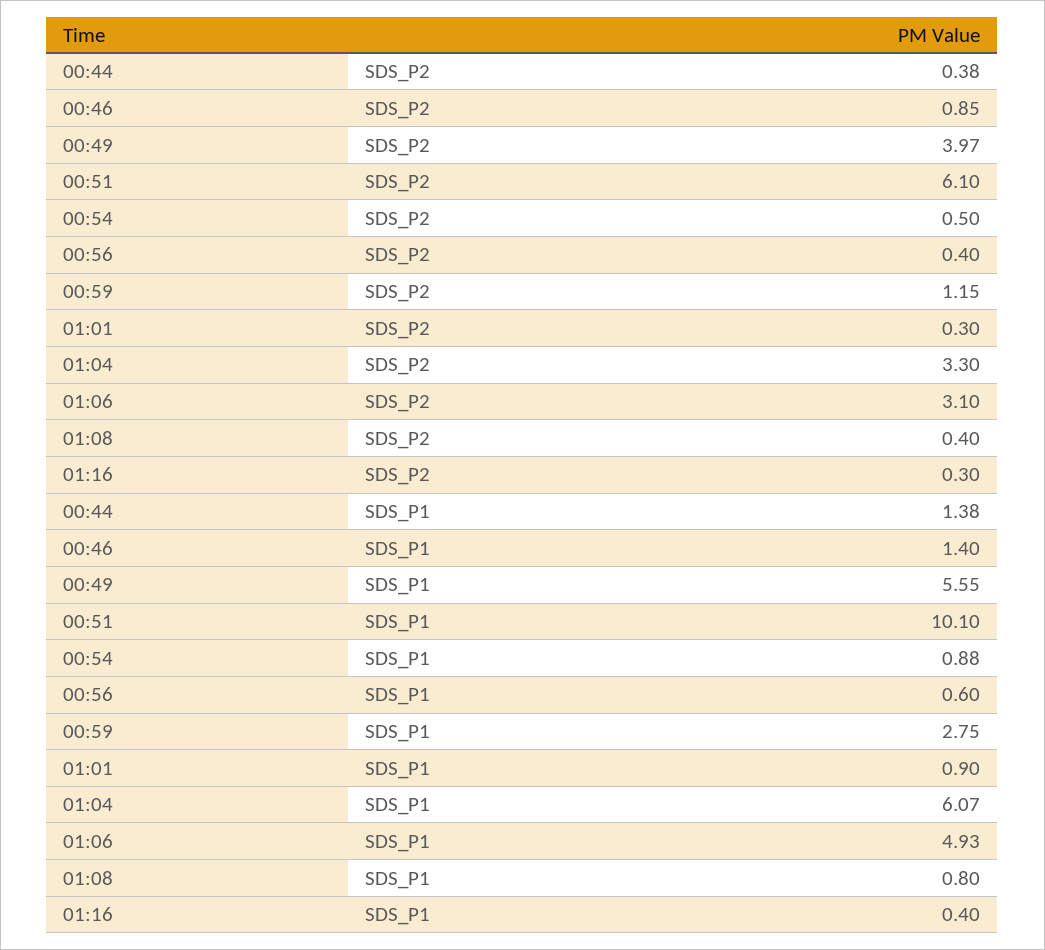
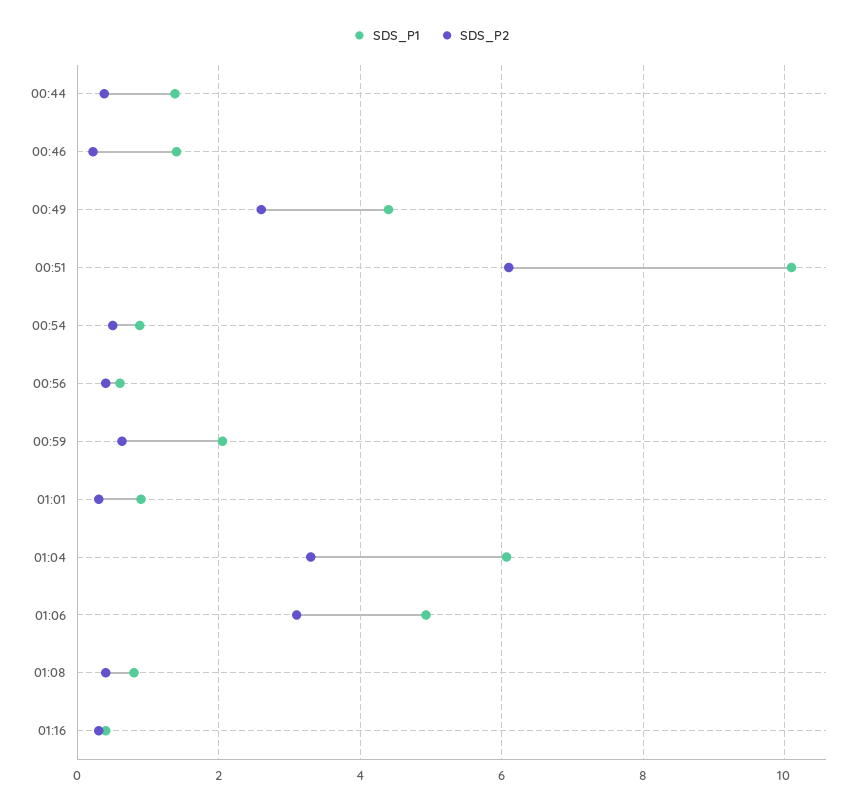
SDS_P2, 00:46: 0.85 -> 0.2
SDS_P2, 00:49: 3.97 -> 2.6
SDS_P2, 00:59: 1.15 -> 0.6
SDS_P1, 00:49: 5.55 -> 4.4
SDS_P1, 00:59: 2.75 -> 2

